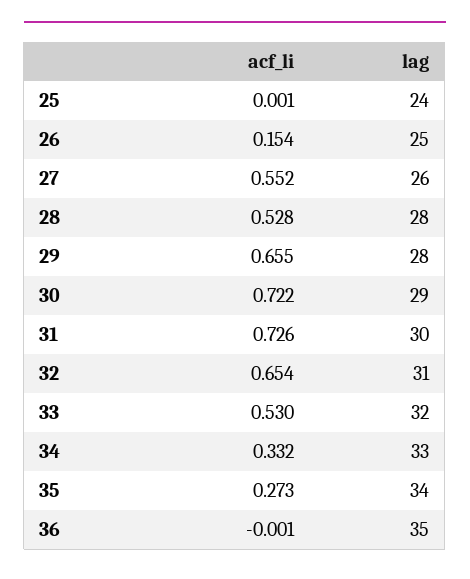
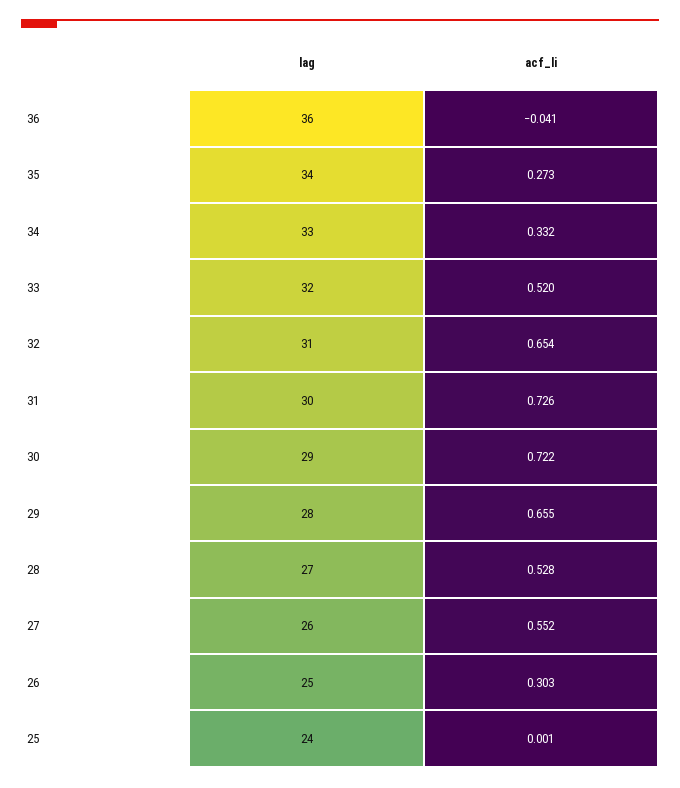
acf_li, 26: 0.154 -> 0.303
lag, 28: 28 -> 27
acf_li, 33: 0.53 -> 0.52
acf_li, 36: -0.001 -> -0.041
lag, 36: 35 -> 36

